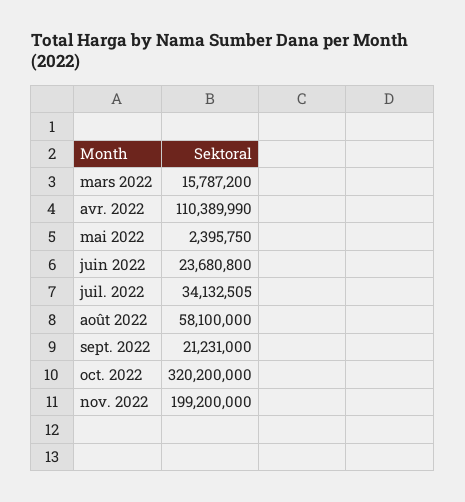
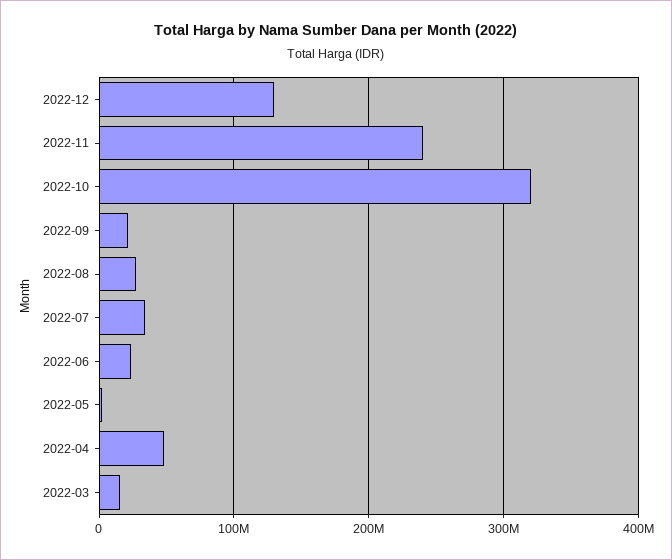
avr. 2022: 110389990 -> 50000000
août 2022: 58100000 -> 30000000
nov. 2022: 199200000 -> 240000000
2022-12: none -> 130000000

